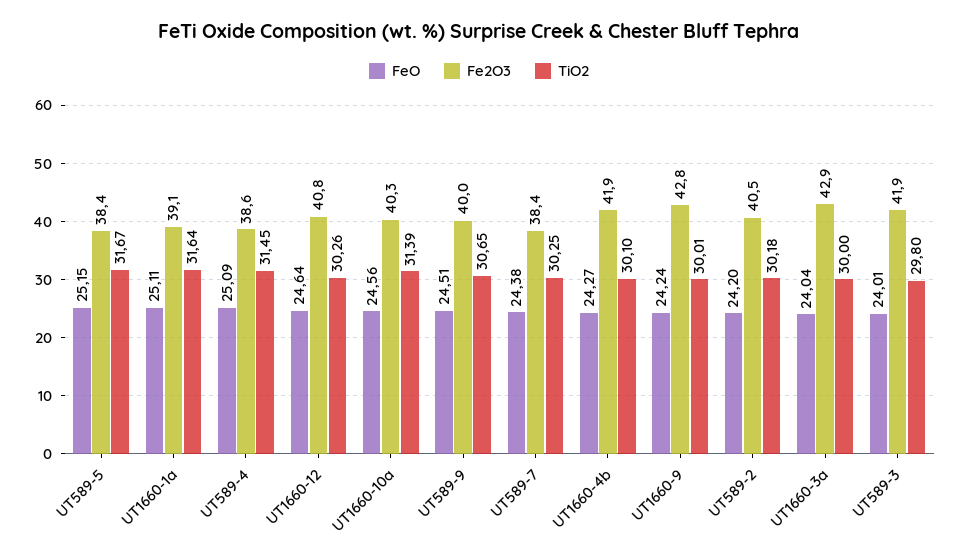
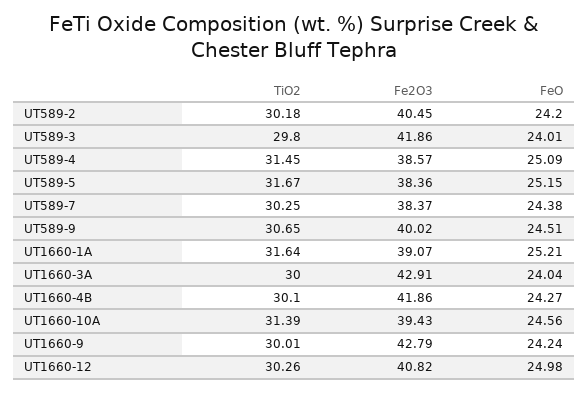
FeO, UT1660-1a: 25.11 -> 25.21
FeO, UT1660-12: 24.64 -> 24.98
Fe2O3, UT1660-10a: 40.3 -> 39.43

